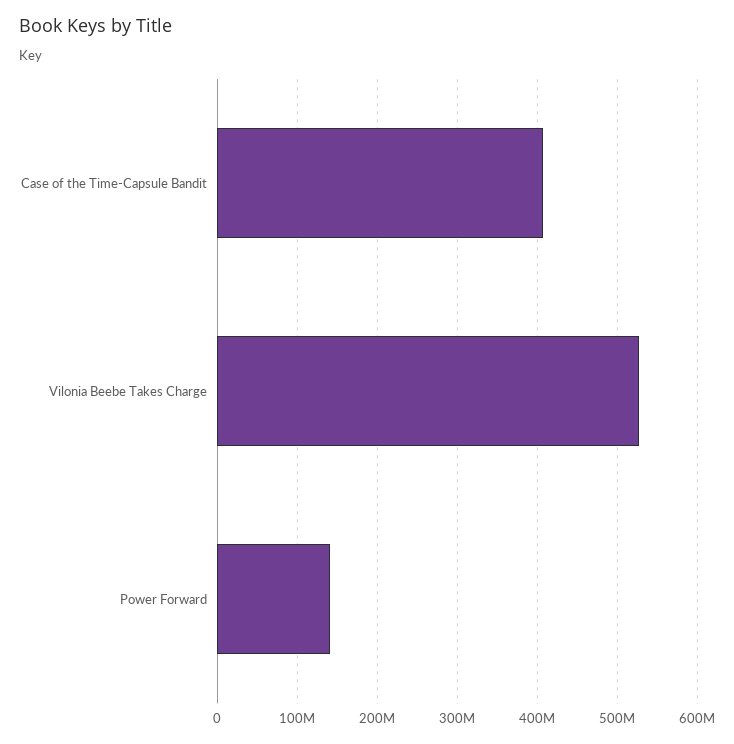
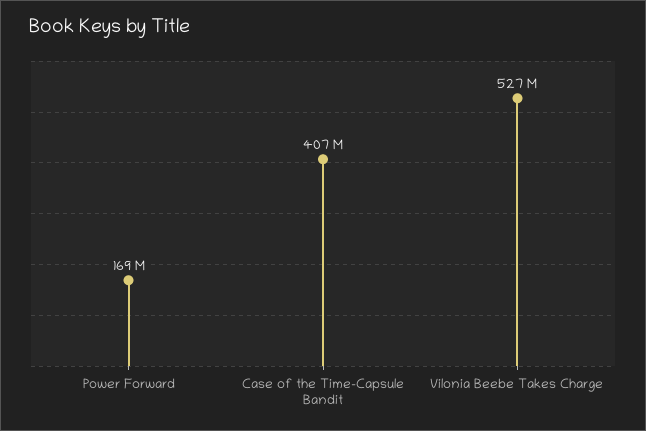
Power Forward: 140000000 -> 169000000

